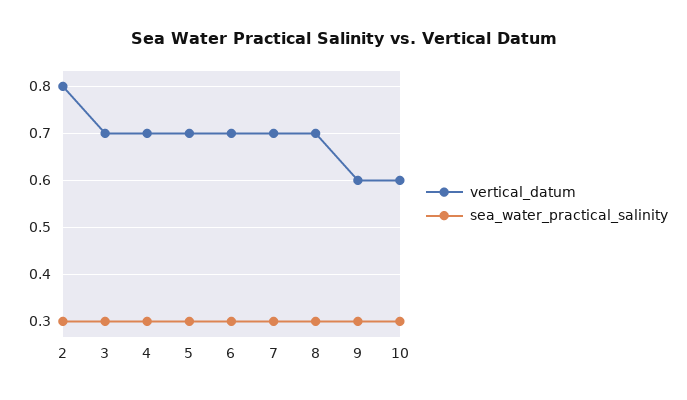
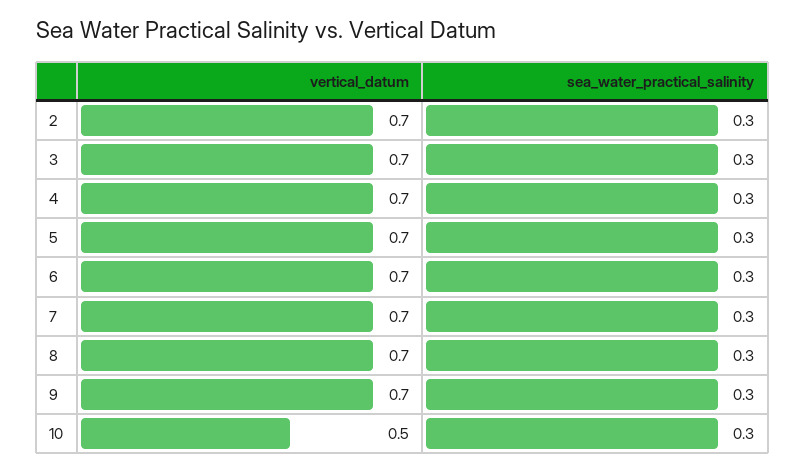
vertical_datum, 2: 0.8 -> 0.7
vertical_datum, 9: 0.6 -> 0.7
vertical_datum, 10: 0.6 -> 0.5

